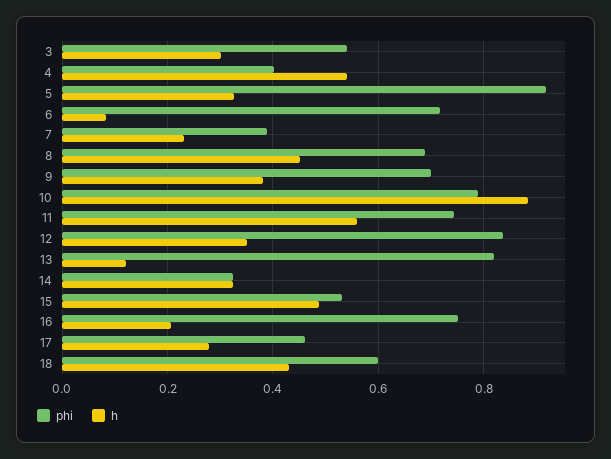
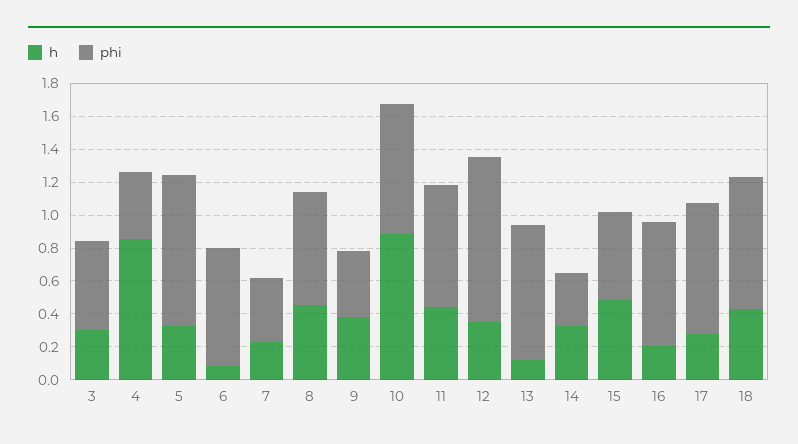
h, 4: 0.54 -> 0.85
phi, 9: 0.7 -> 0.4
h, 11: 0.56 -> 0.45
phi, 12: 0.84 -> 1
phi, 17: 0.46 -> 0.8
phi, 18: 0.6 -> 0.8

